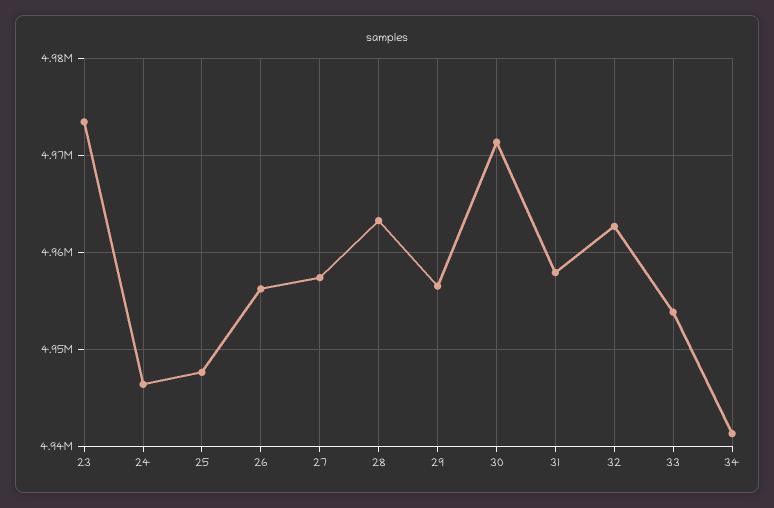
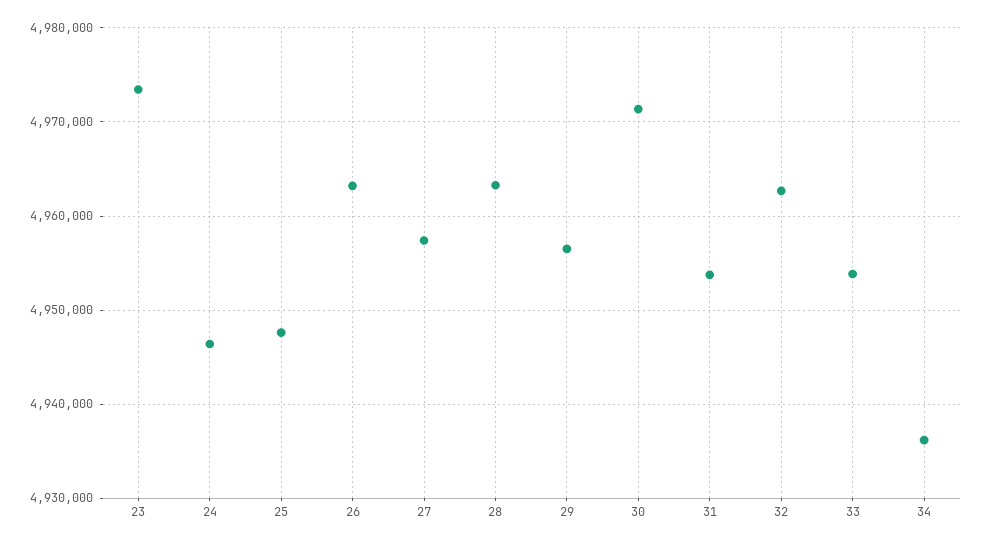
26: 4956000 -> 4963000
31: 4958000 -> 4954000
34: 4941000 -> 4936000

